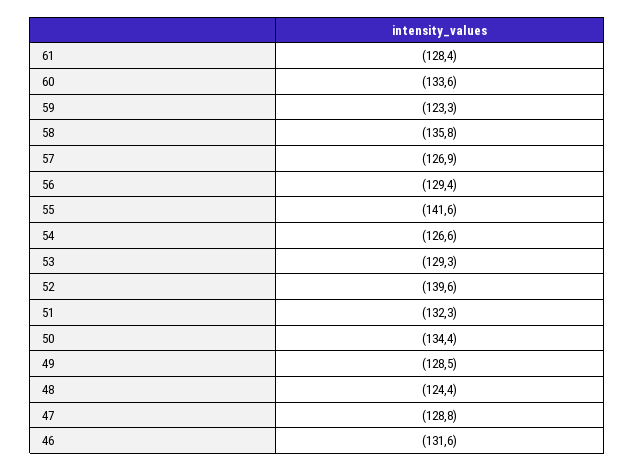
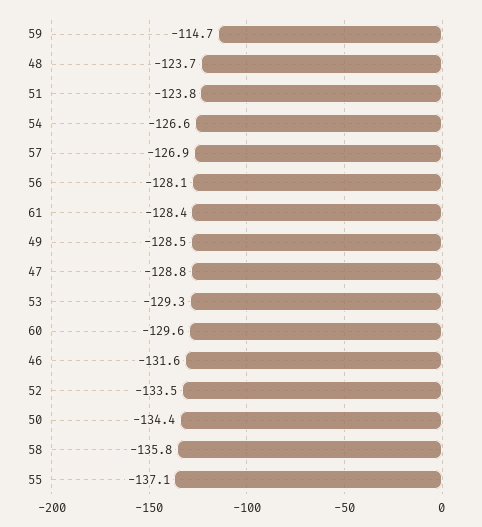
60: -133.6 -> -129.6
59: -123.3 -> -114.7
56: -129.4 -> -128.1
55: -141.6 -> -137.1
52: -139.6 -> -133.5
51: -132.3 -> -123.8
48: -124.4 -> -123.7

